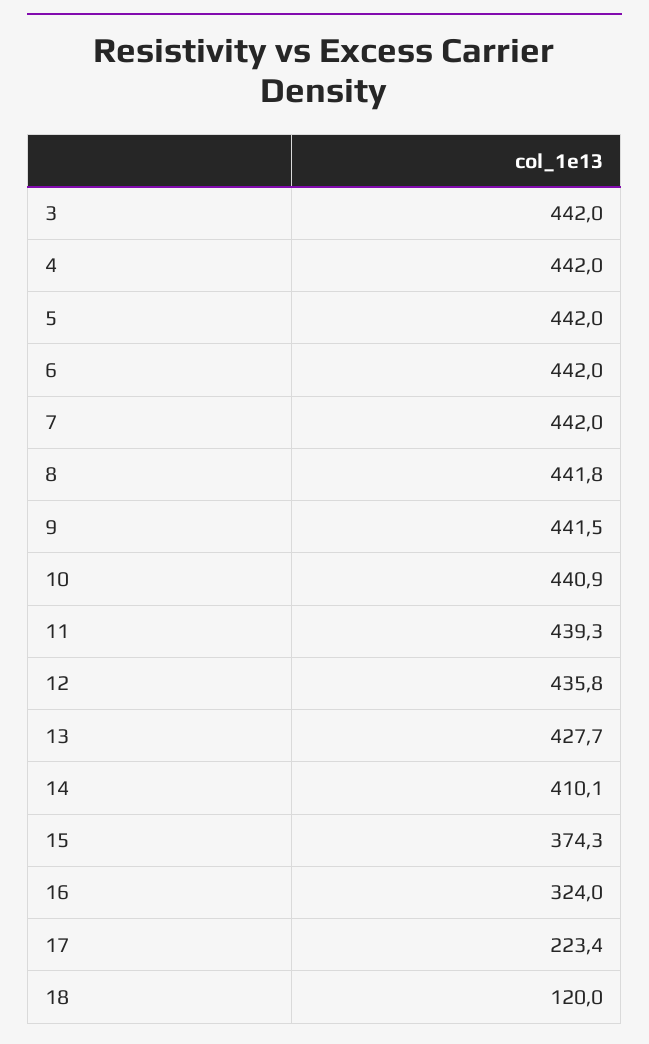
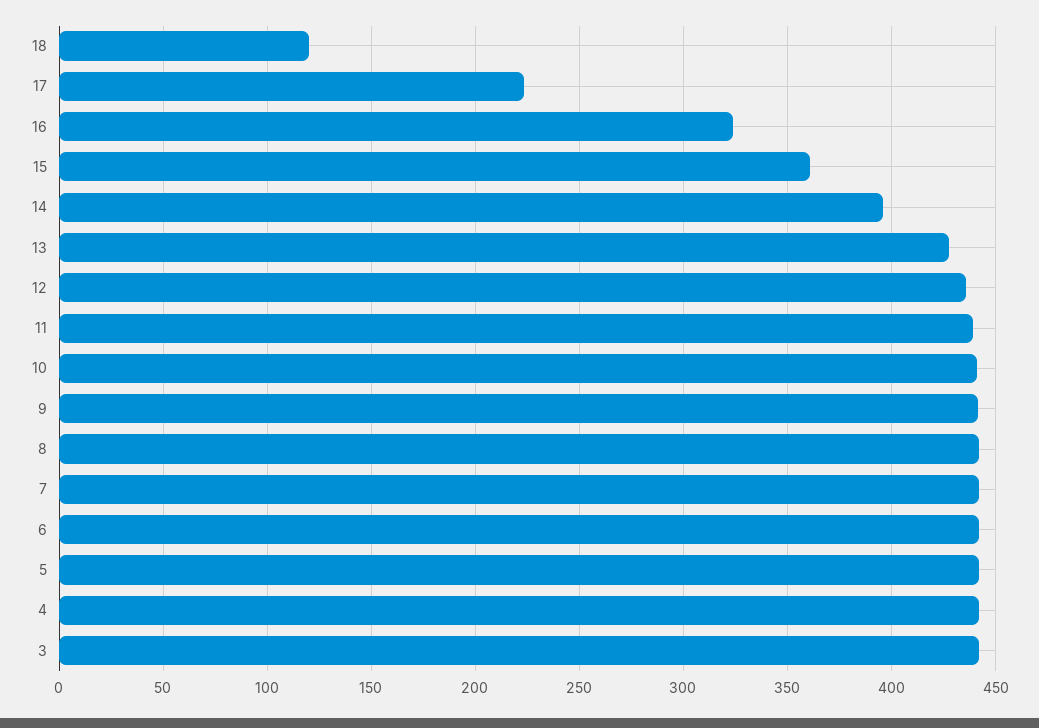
14: 410.1 -> 395
15: 374.3 -> 360

